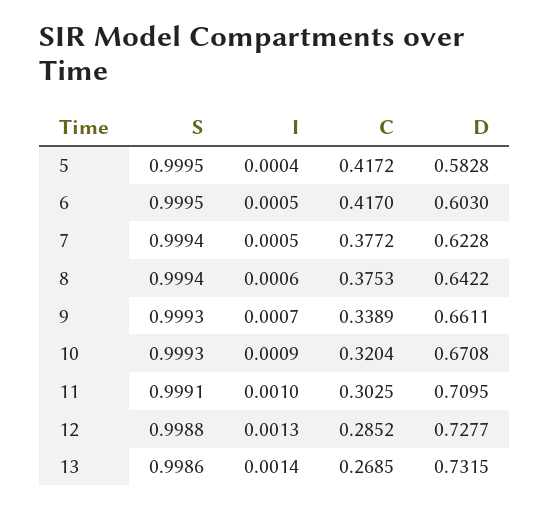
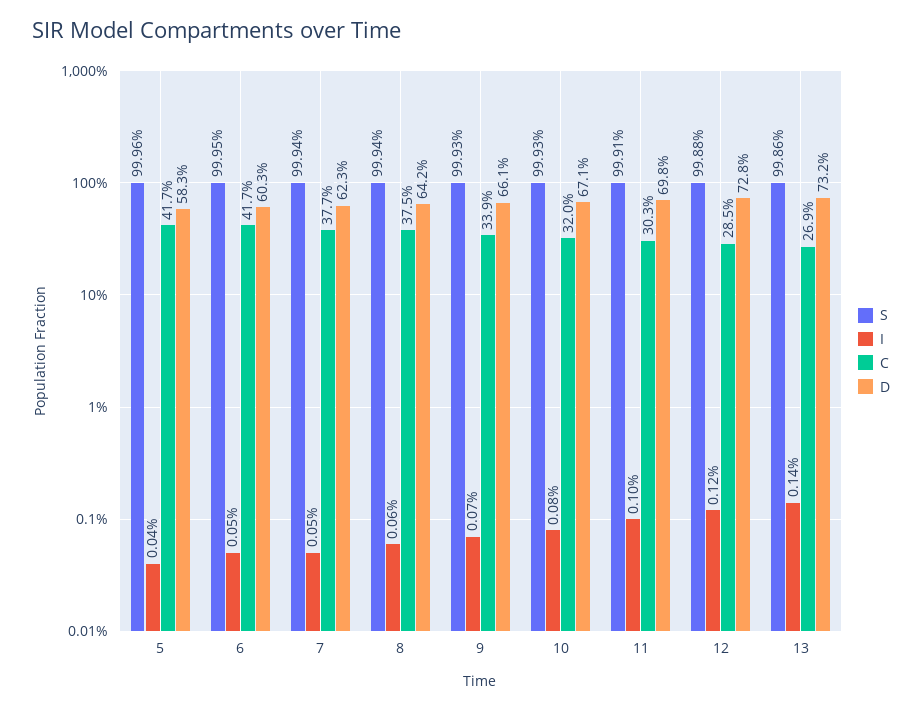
S, 5: 0.9995 -> 0.9996
I, 10: 0.0009 -> 0.0008
D, 11: 0.7095 -> 0.698
I, 12: 0.0013 -> 0.0012

